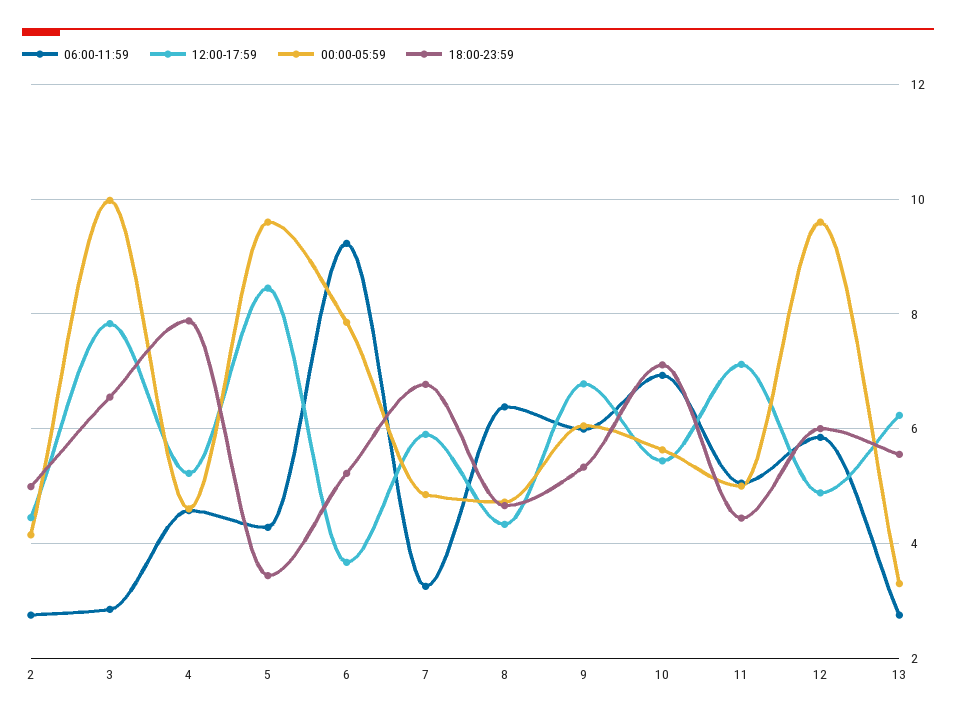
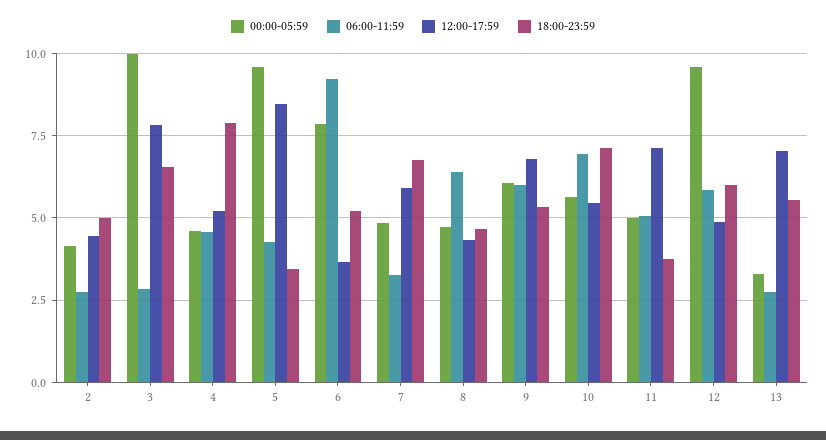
18:00-23:59, 11: 4.4 -> 3.75
12:00-17:59, 13: 6.2 -> 7

